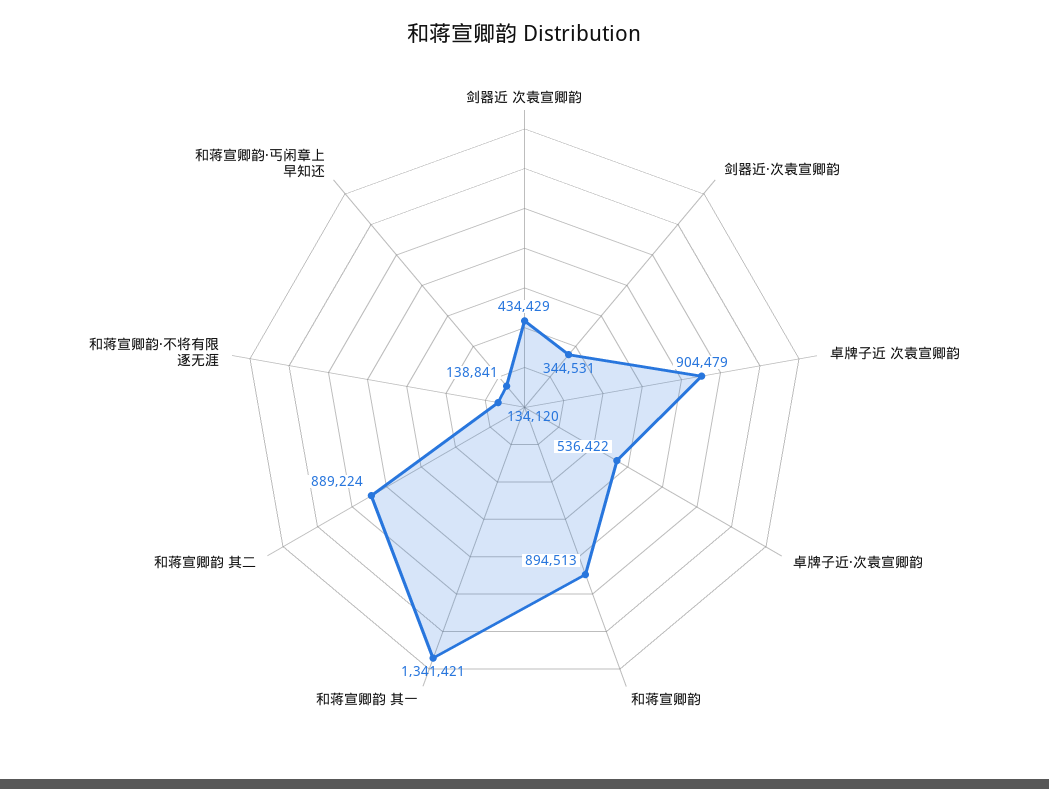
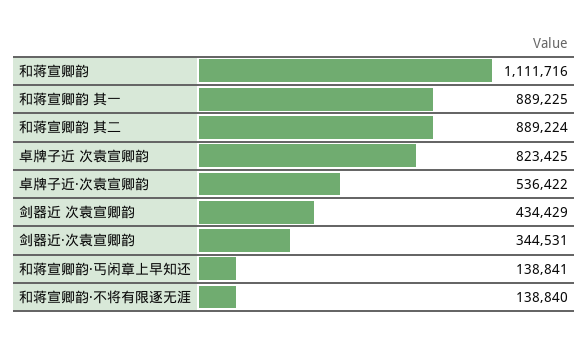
卓牌子近 次袁宣卿韵: 904479 -> 823425
和蒋宣卿韵: 894513 -> 1111716
和蒋宣卿韵 其一: 1341421 -> 889225
和蒋宣卿韵·不将有限逐无涯: 134120 -> 138840

